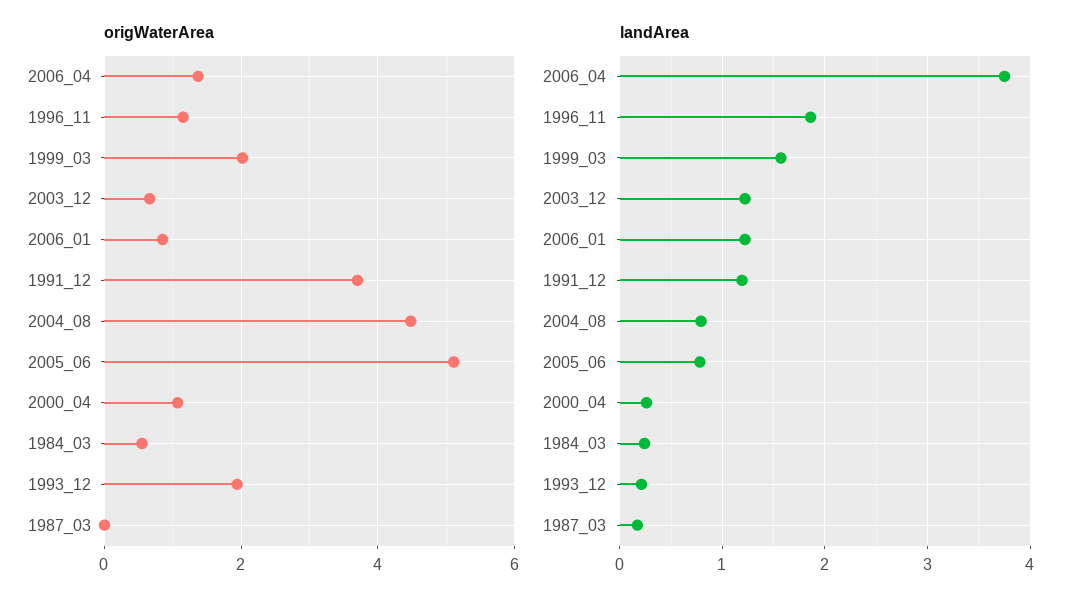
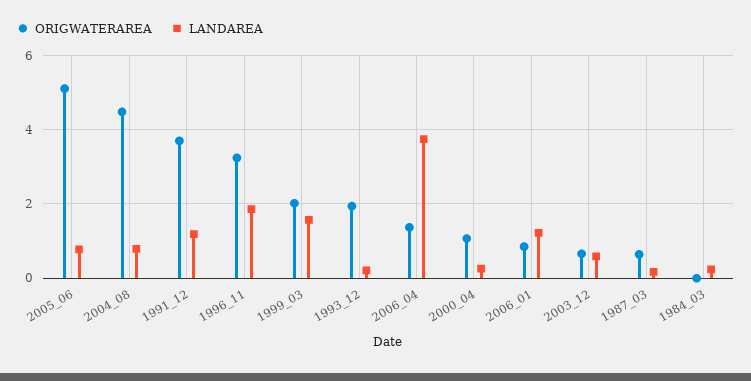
origWaterArea, 1996_11: 1.2 -> 3.2
origWaterArea, 1984_03: 0.6 -> 0
origWaterArea, 1987_03: 0 -> 0.6
landArea, 2003_12: 1.2 -> 0.6

